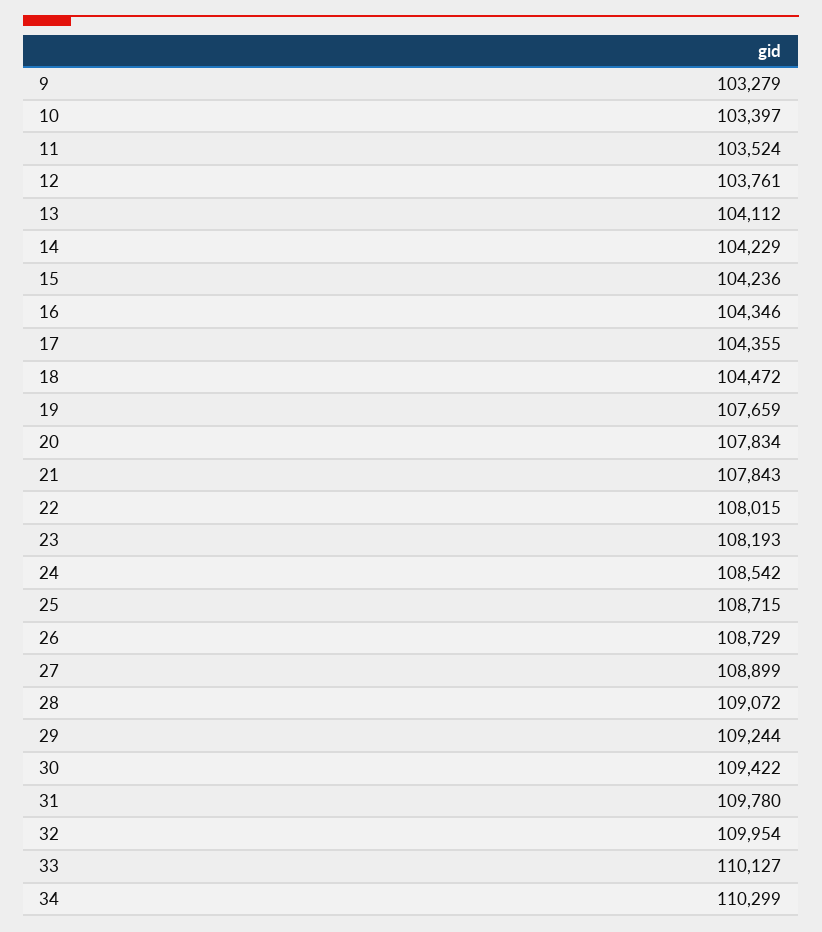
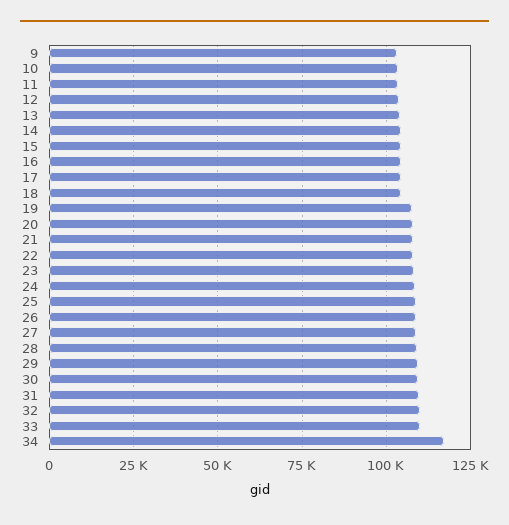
34: 110299 -> 117500

